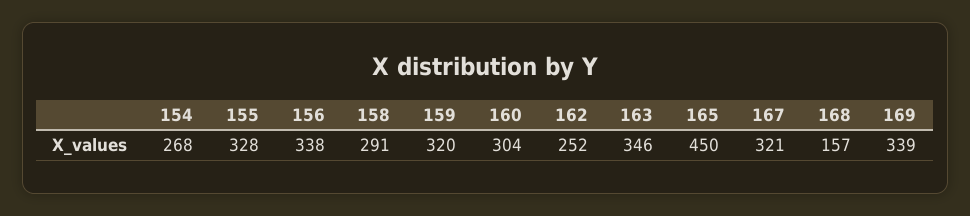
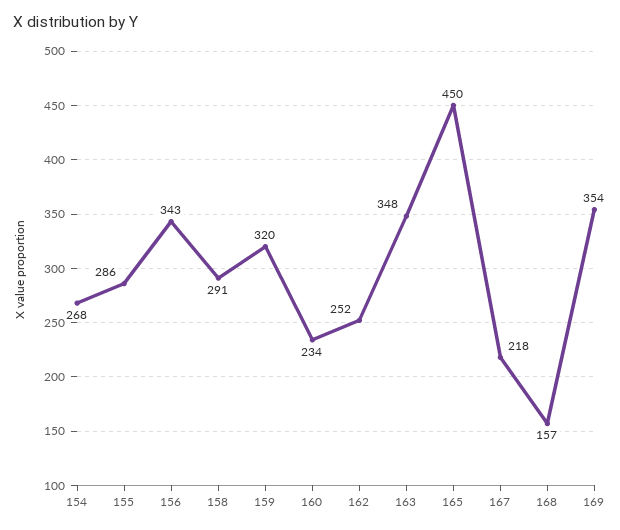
155: 328 -> 286
156: 338 -> 343
160: 304 -> 234
163: 346 -> 348
167: 321 -> 218
169: 339 -> 354

